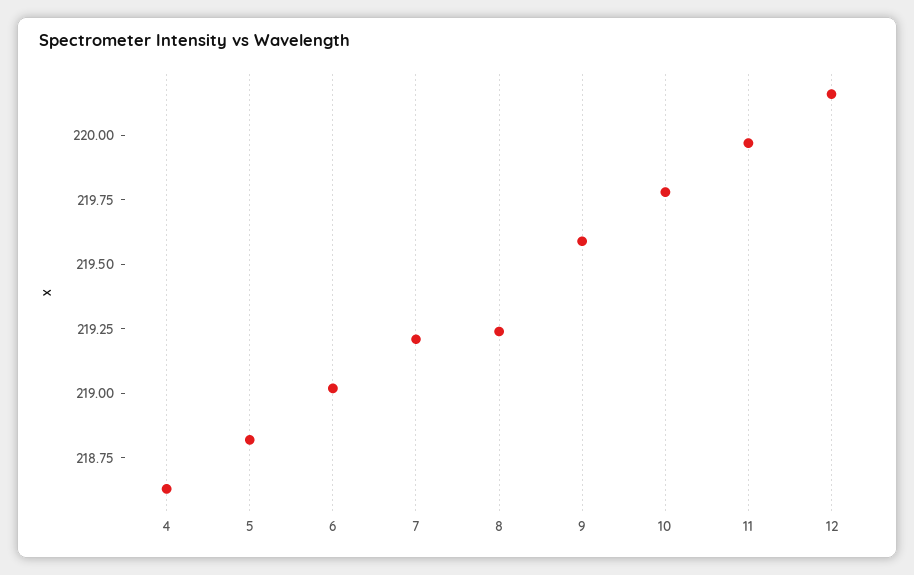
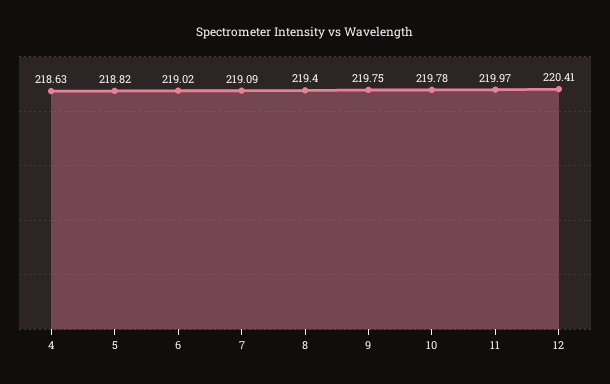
7: 219.2 -> 219.09
8: 219.25 -> 219.4
9: 219.6 -> 219.75
12: 220.15 -> 220.41

